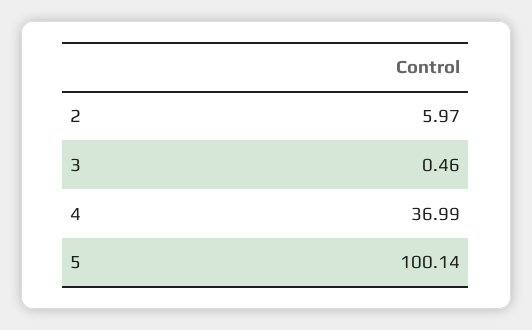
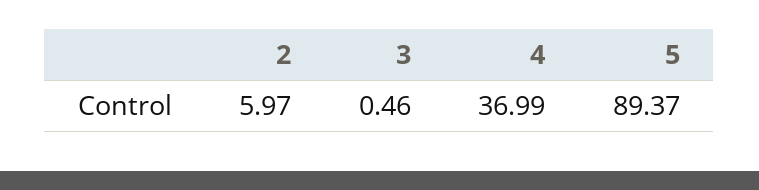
5: 100.14 -> 89.37

